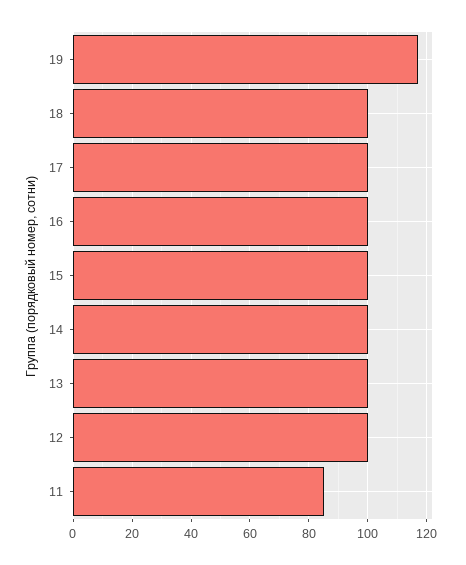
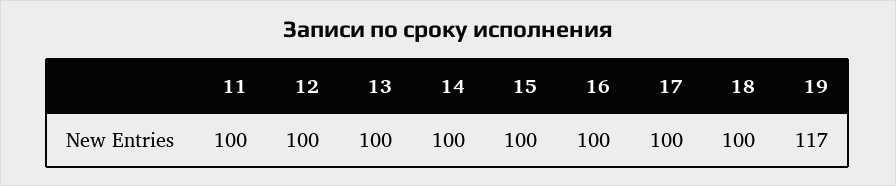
11: 85 -> 100

